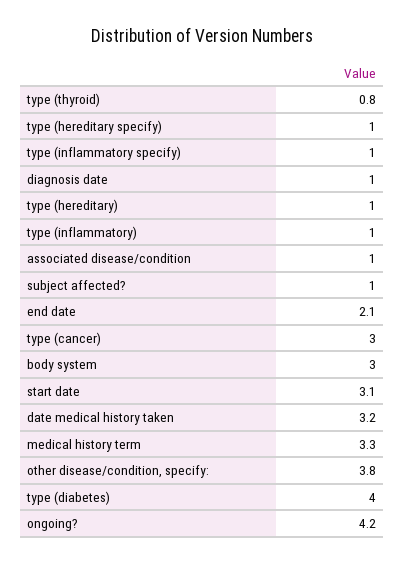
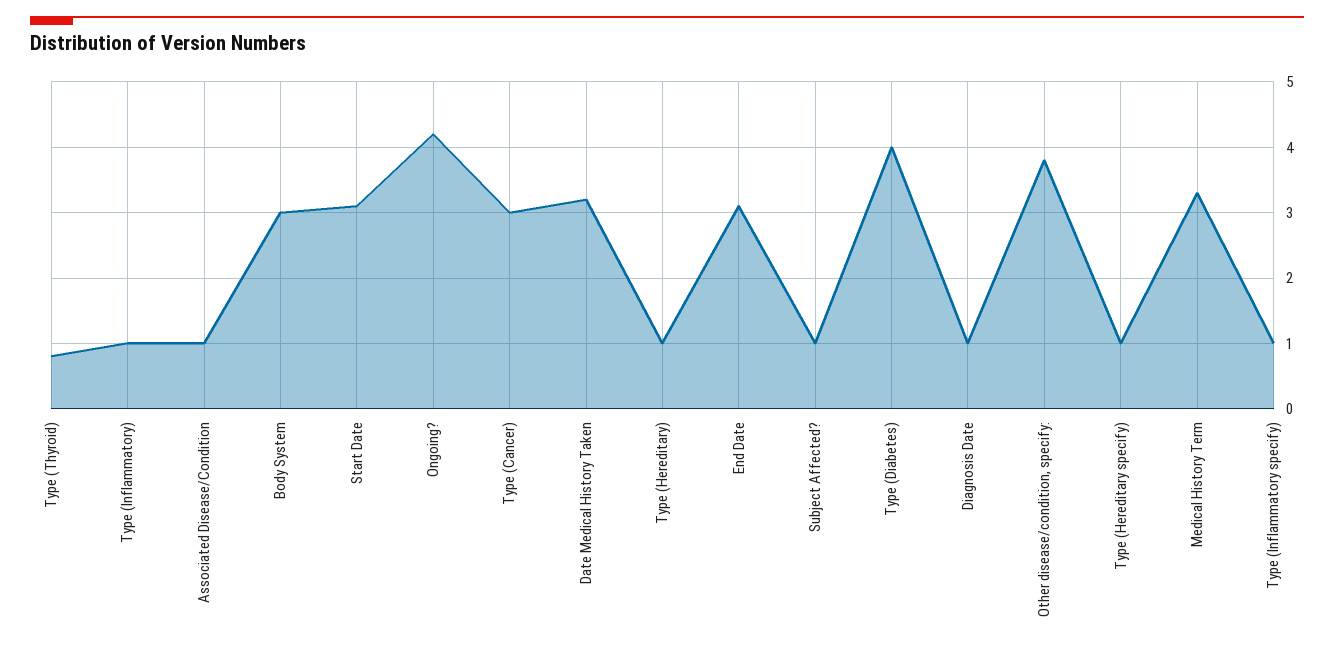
end date: 2.1 -> 3.1

